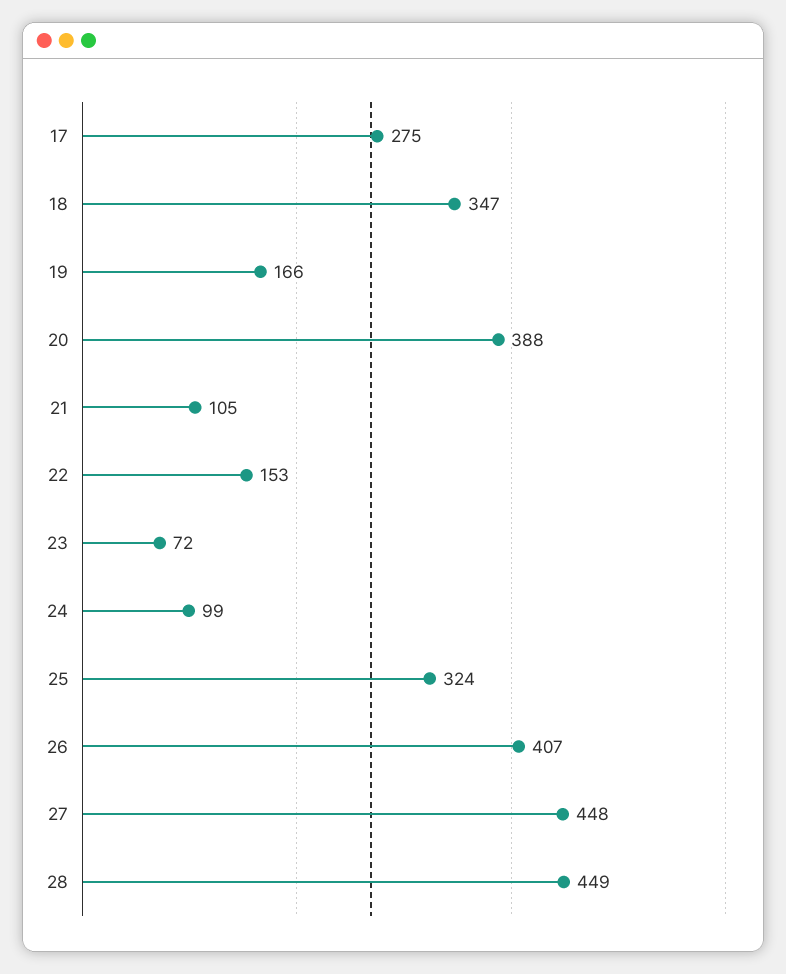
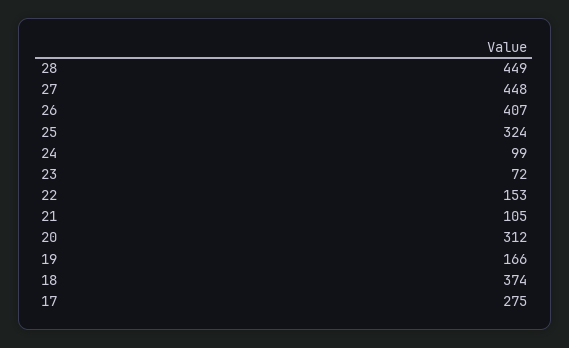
18: 347 -> 374
20: 388 -> 312

